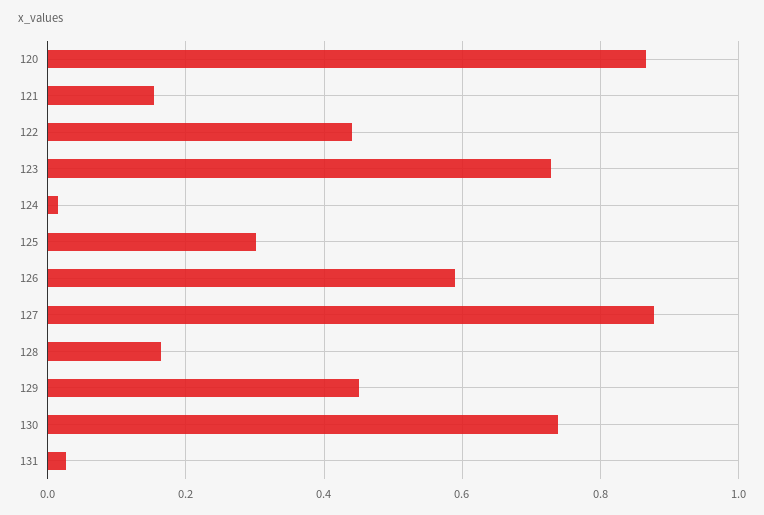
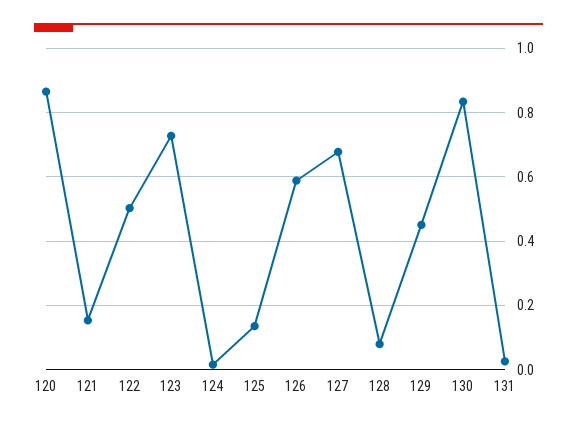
122: 0.44 -> 0.5
125: 0.3 -> 0.14
127: 0.88 -> 0.68
128: 0.16 -> 0.08
130: 0.74 -> 0.84

